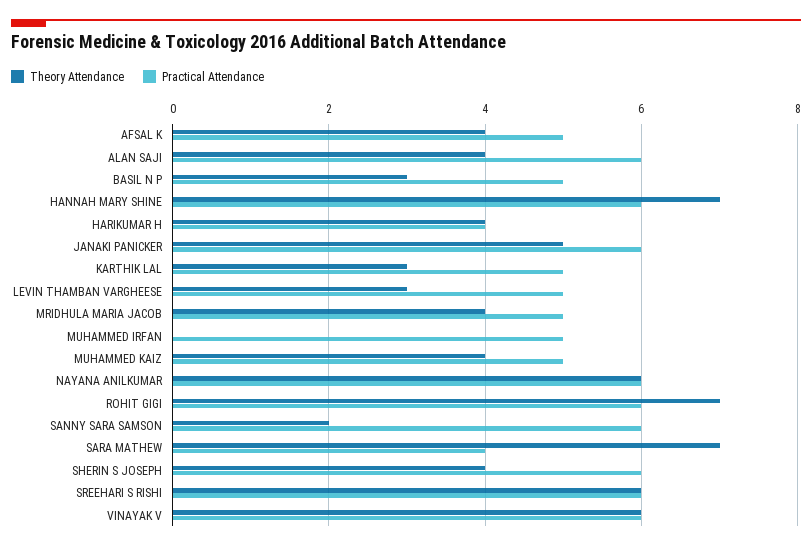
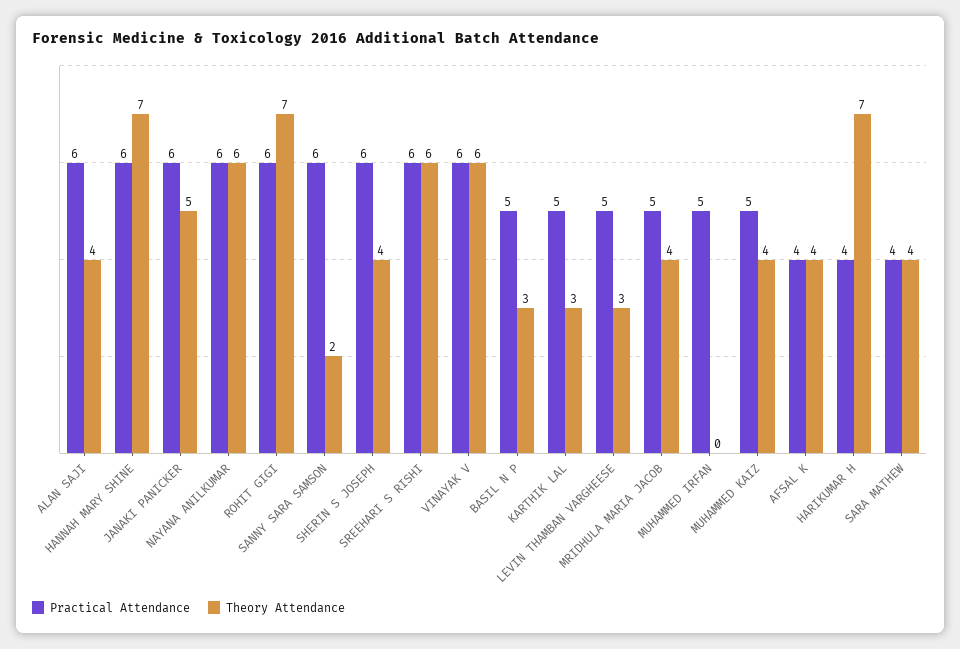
Practical Attendance, AFSAL K: 5 -> 4
Theory Attendance, HARIKUMAR H: 4 -> 7
Theory Attendance, SARA MATHEW: 7 -> 4

